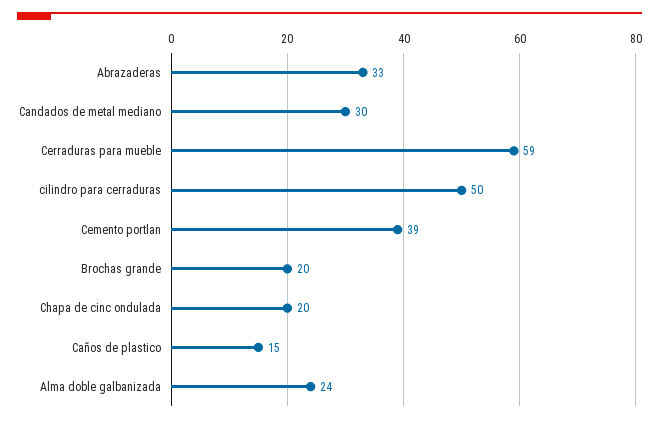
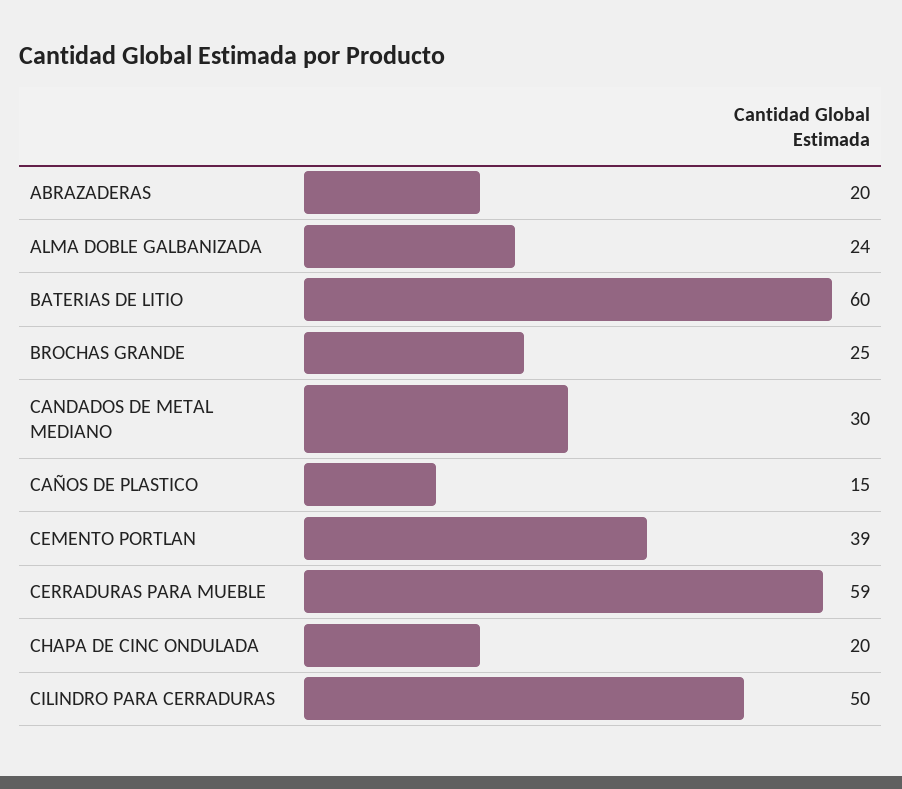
Abrazaderas: 33 -> 20
Brochas grande: 20 -> 25
BATERIAS DE LITIO: none -> 60

